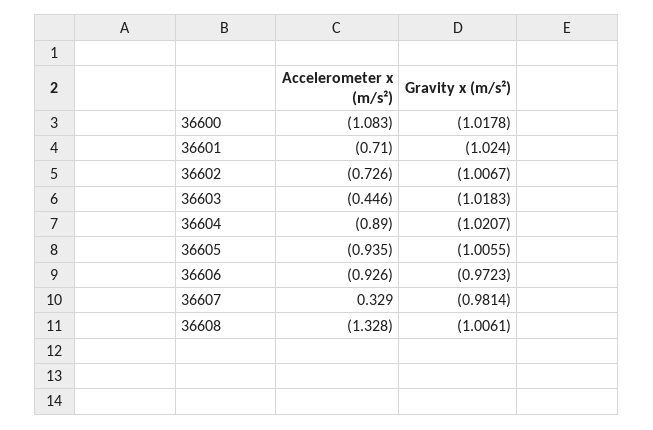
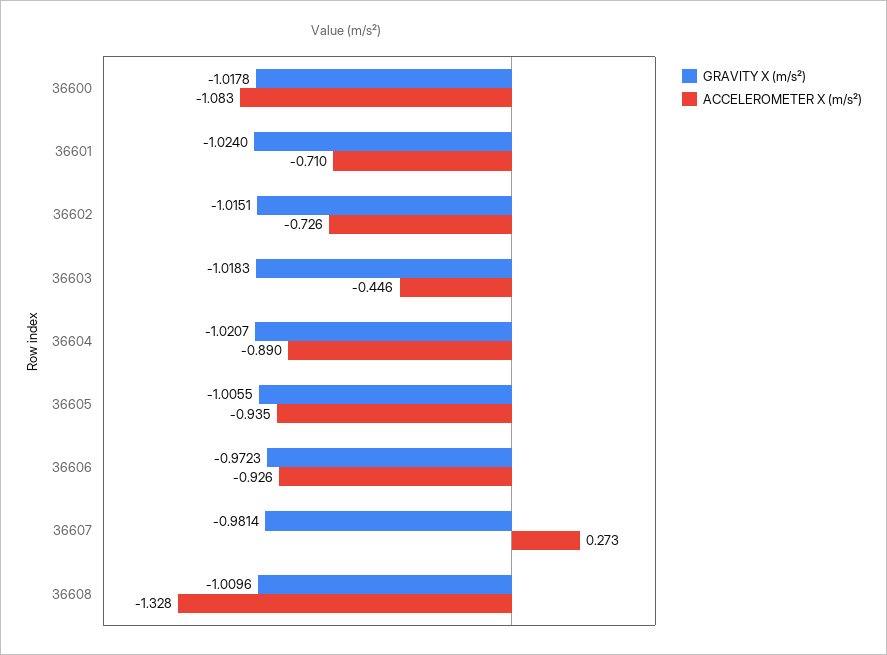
Gravity x (m/s²), 36602: -1.0067 -> -1.0151
Accelerometer x (m/s²), 36607: 0.329 -> 0.273
Gravity x (m/s²), 36608: -1.0061 -> -1.0096

